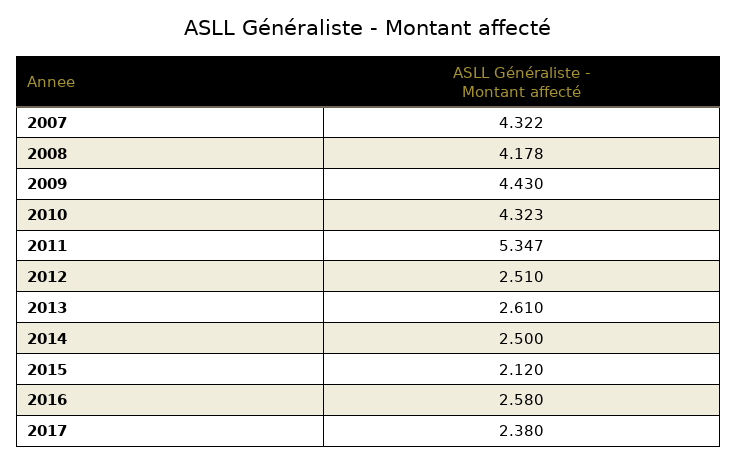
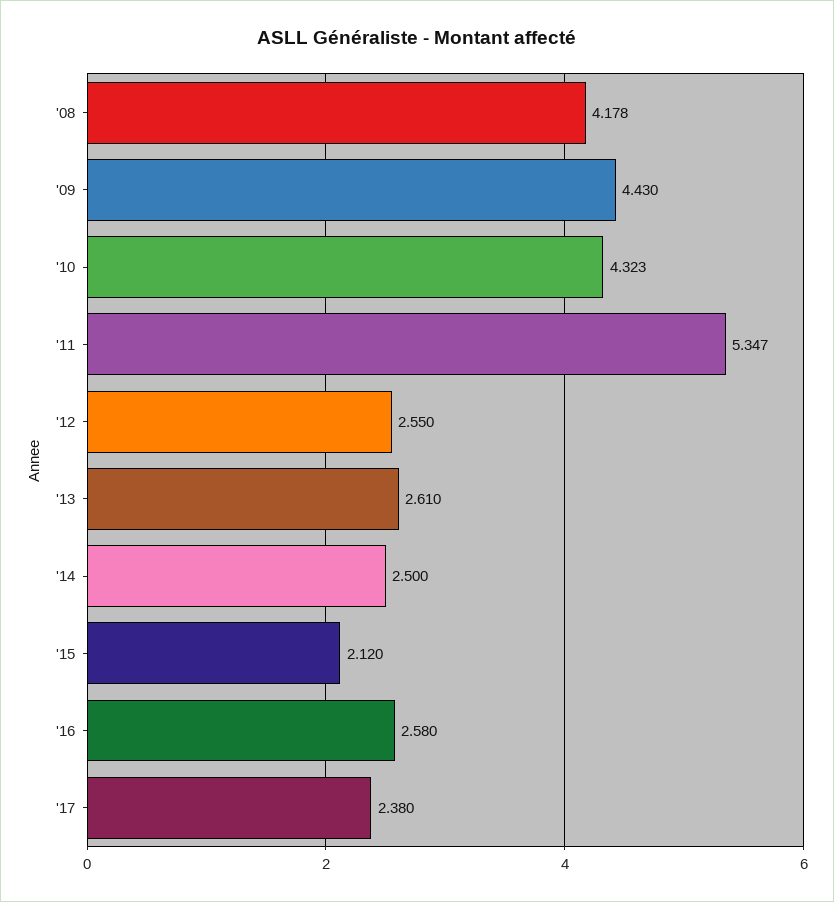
2007: 4.322 -> none
2012: 2.51 -> 2.55

